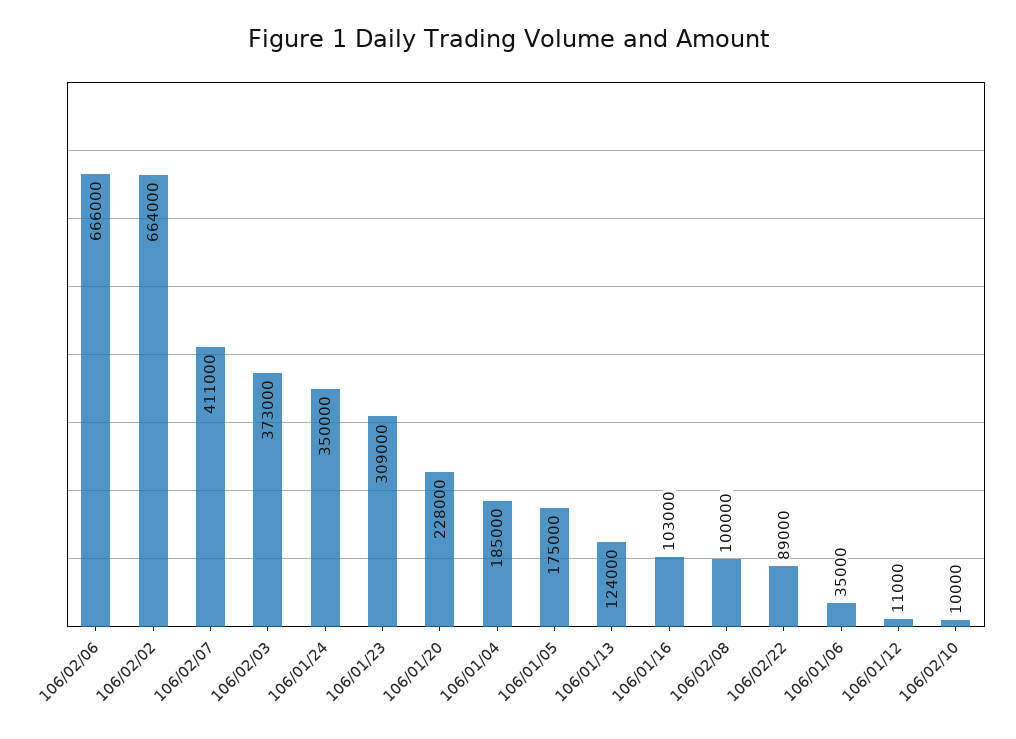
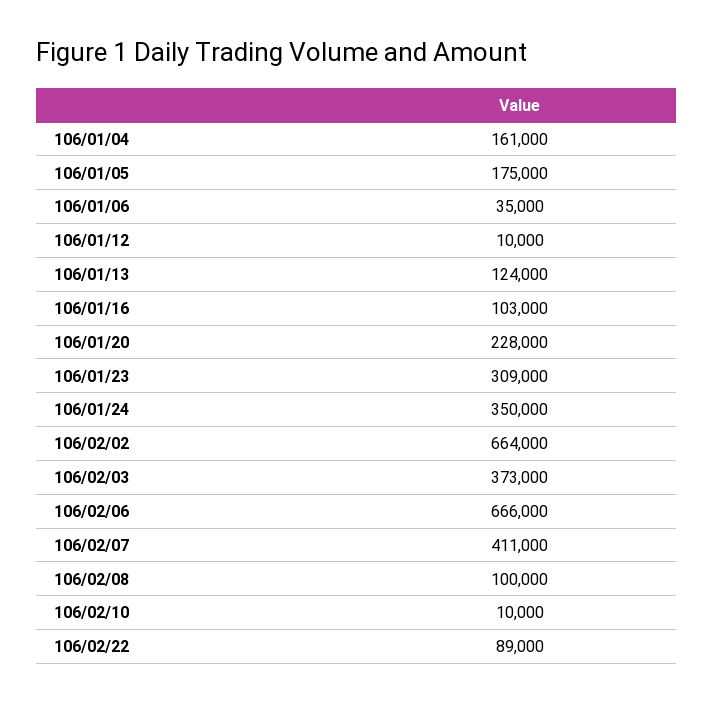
106/01/04: 185000 -> 161000
106/01/12: 11000 -> 10000

